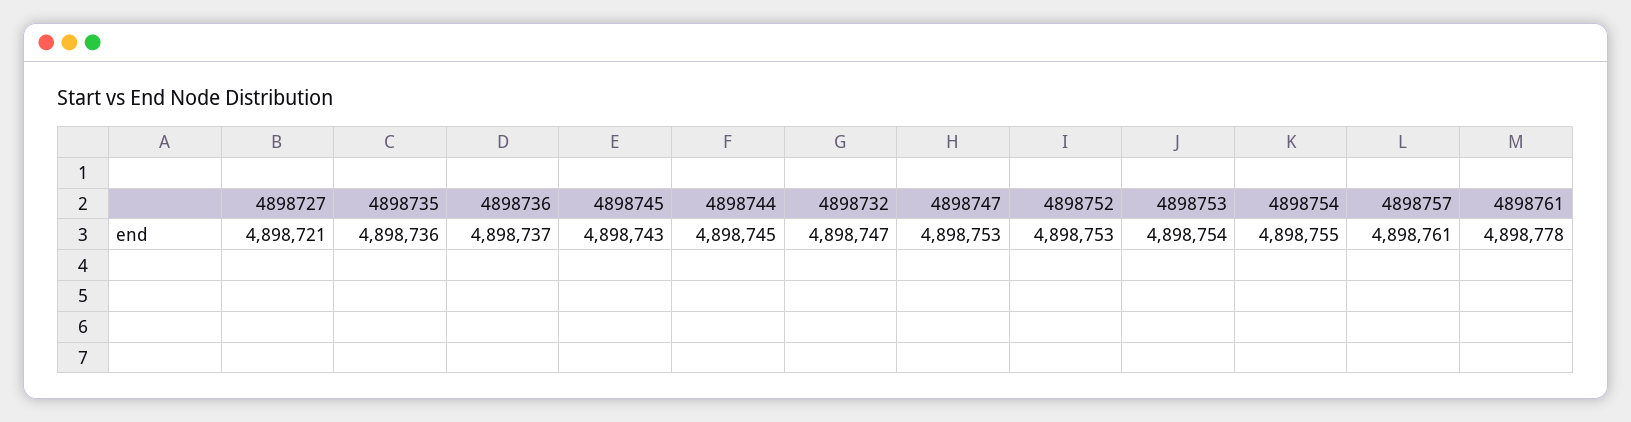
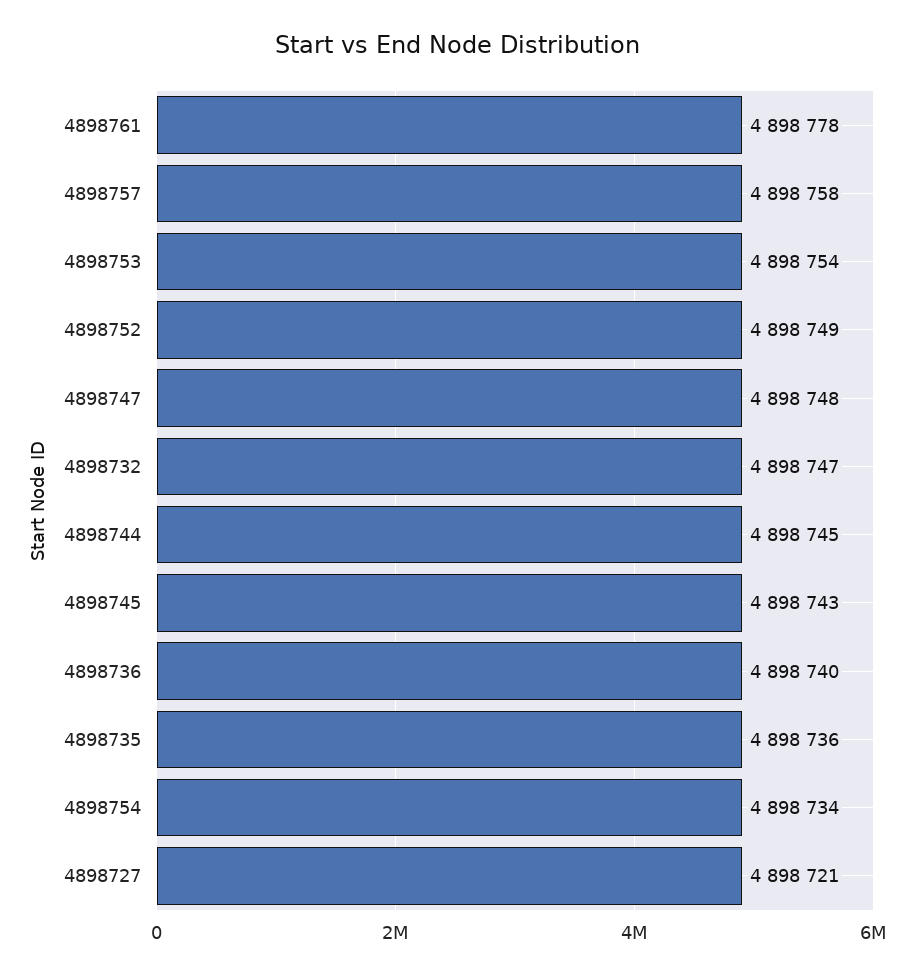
4898736: 4898737 -> 4898740
4898747: 4898753 -> 4898748
4898752: 4898753 -> 4898749
4898754: 4898755 -> 4898734
4898757: 4898761 -> 4898758

